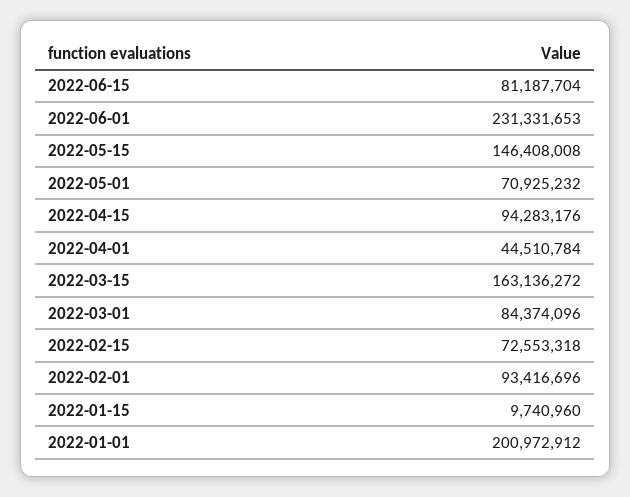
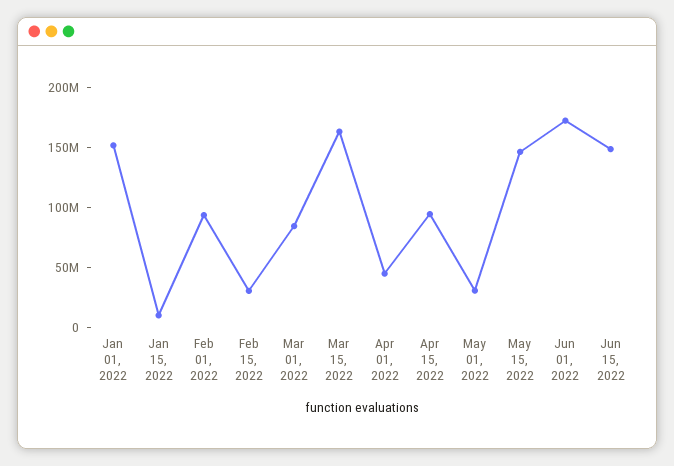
2022-06-15: 81187704 -> 150000000
2022-06-01: 231331653 -> 170000000
2022-05-01: 70925232 -> 30000000
2022-02-15: 72553318 -> 30000000
2022-01-01: 200972912 -> 150000000

